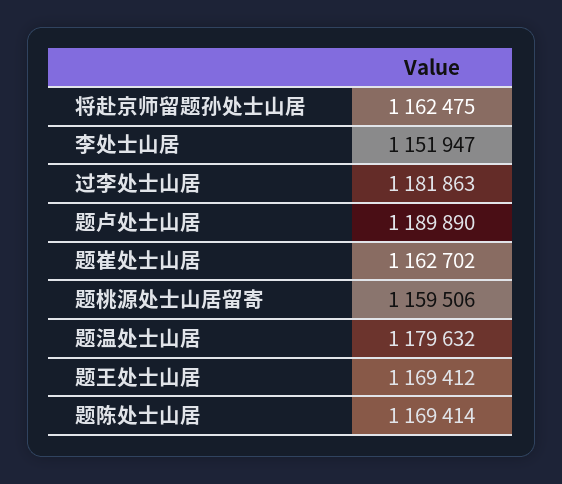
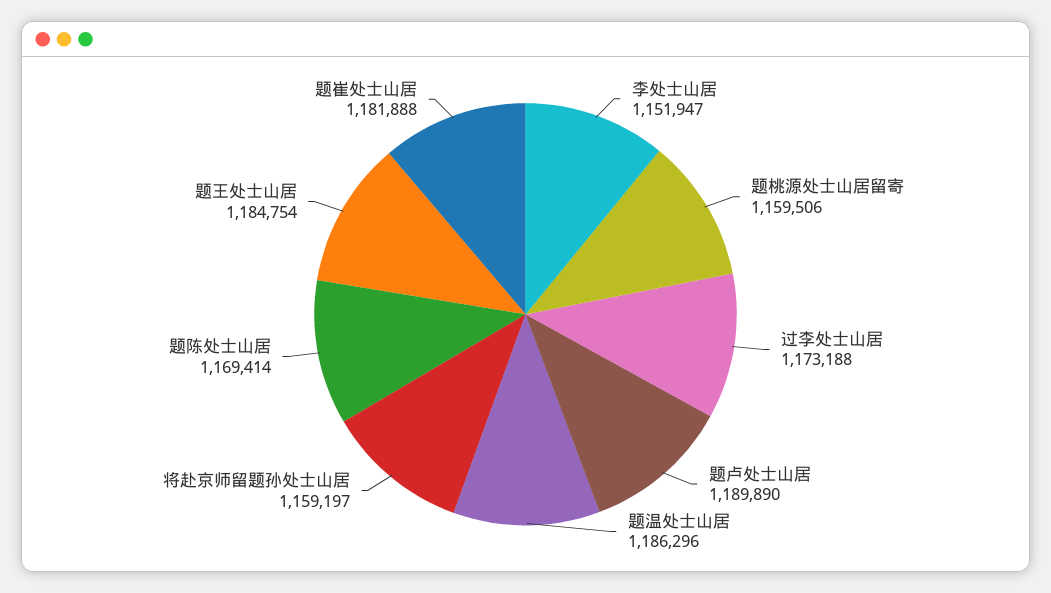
将赴京师留题孙处士山居: 1162475 -> 1159197
过李处士山居: 1181863 -> 1173188
题崔处士山居: 1162702 -> 1181888
题温处士山居: 1179632 -> 1186296
题王处士山居: 1169412 -> 1184754

